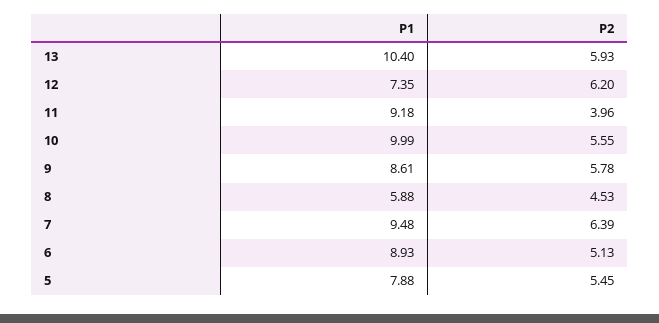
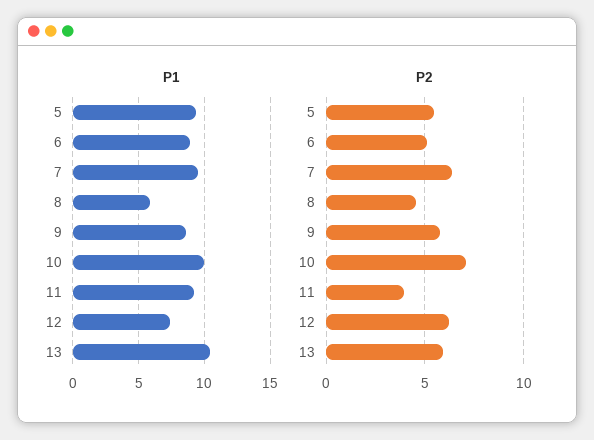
P2, 10: 5.55 -> 7
P1, 5: 7.88 -> 9.5

